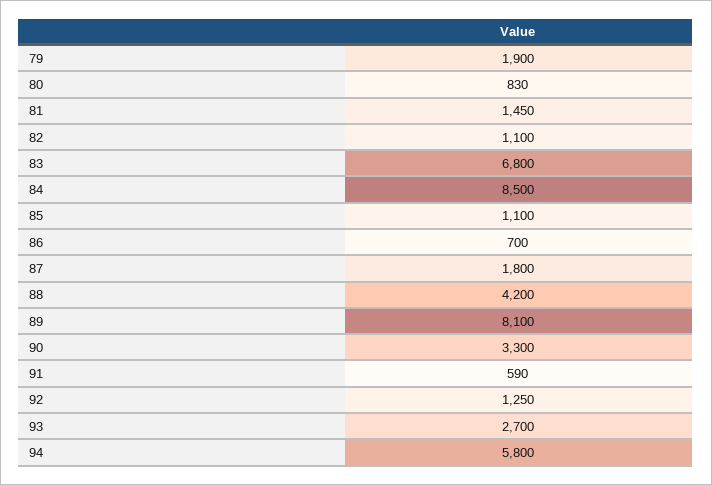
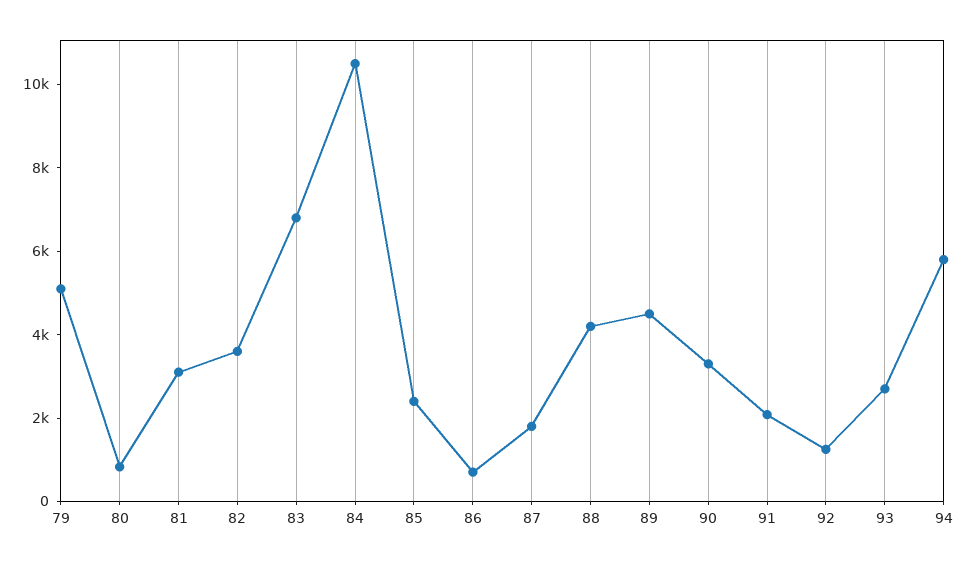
79: 1900 -> 5000
81: 1450 -> 3000
82: 1100 -> 3500
84: 8500 -> 10500
85: 1100 -> 2500
89: 8100 -> 4500
91: 590 -> 2000

